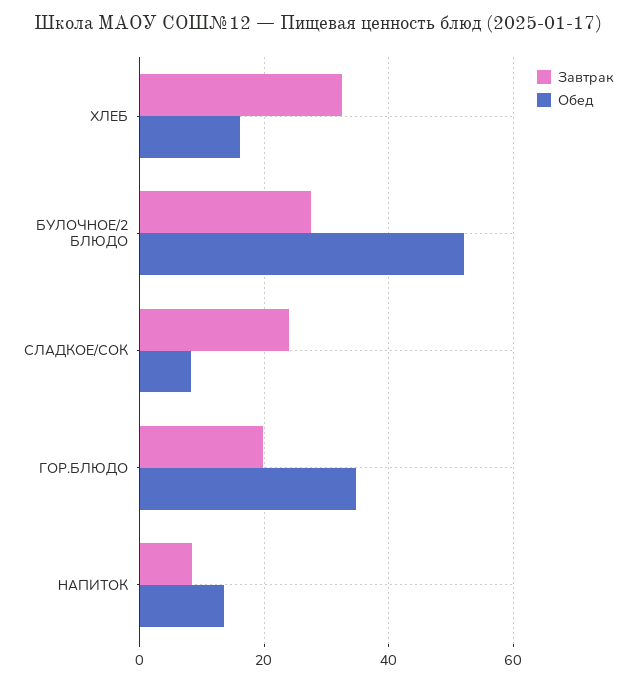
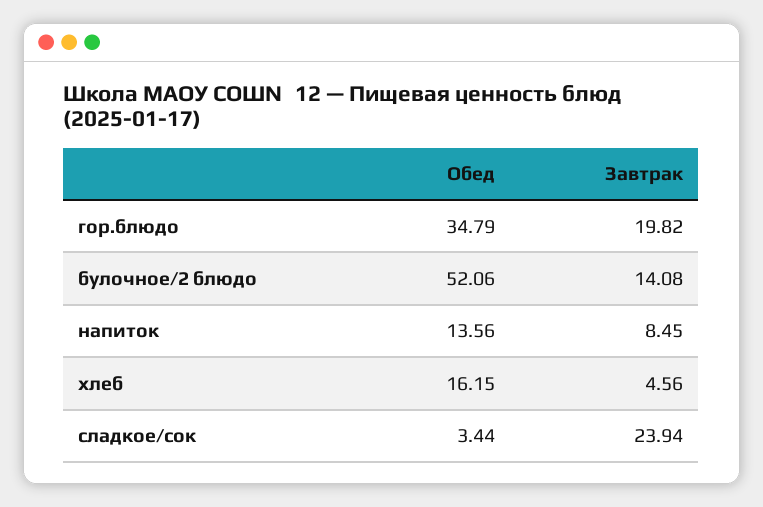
Завтрак, ХЛЕБ: 32 -> 4.56
Завтрак, БУЛОЧНОЕ/2 БЛЮДО: 28 -> 14.08
Обед, СЛАДКОЕ/СОК: 8 -> 3.44

